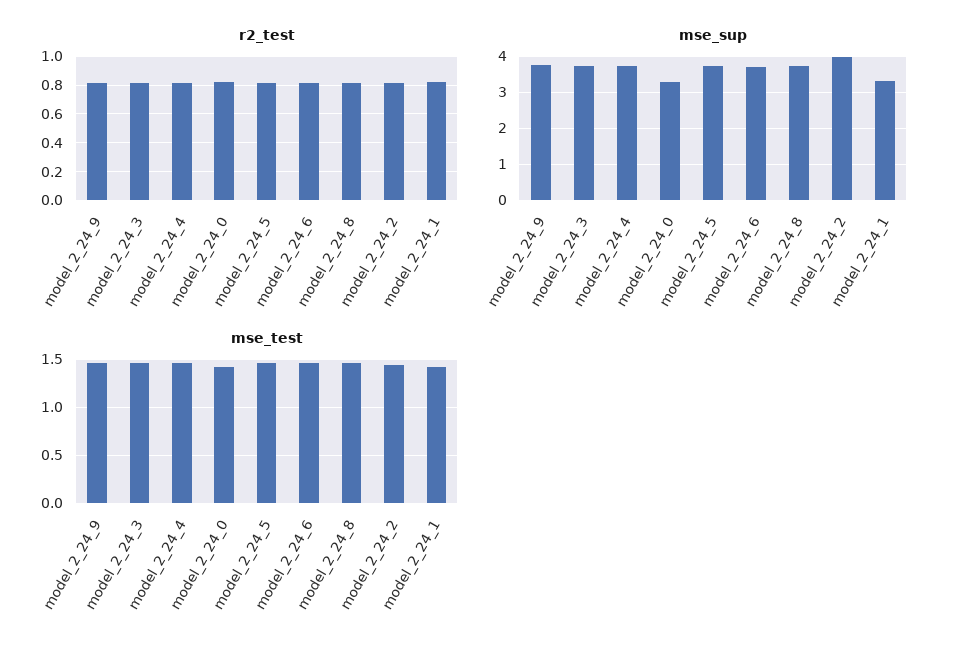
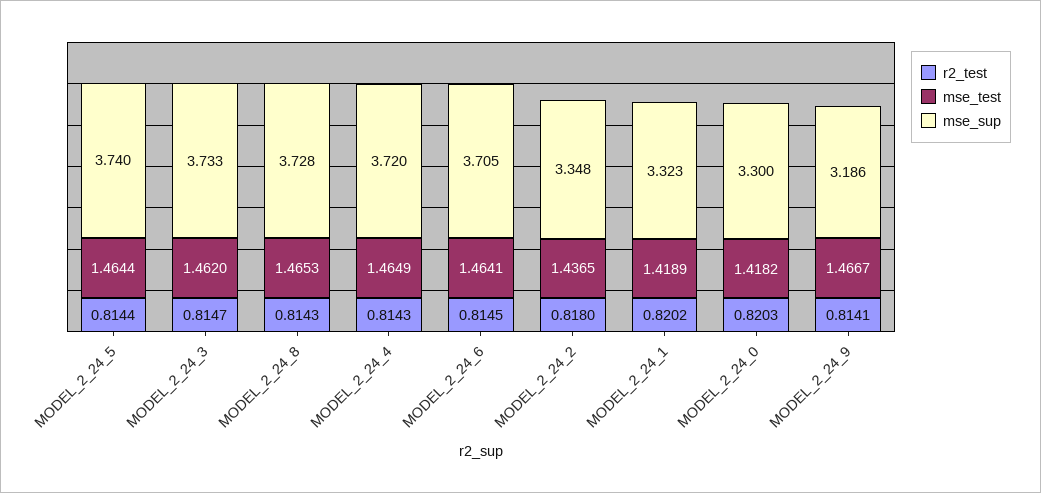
mse_sup, model_2_24_9: 3.8 -> 3.186
mse_sup, model_2_24_2: 4 -> 3.348

